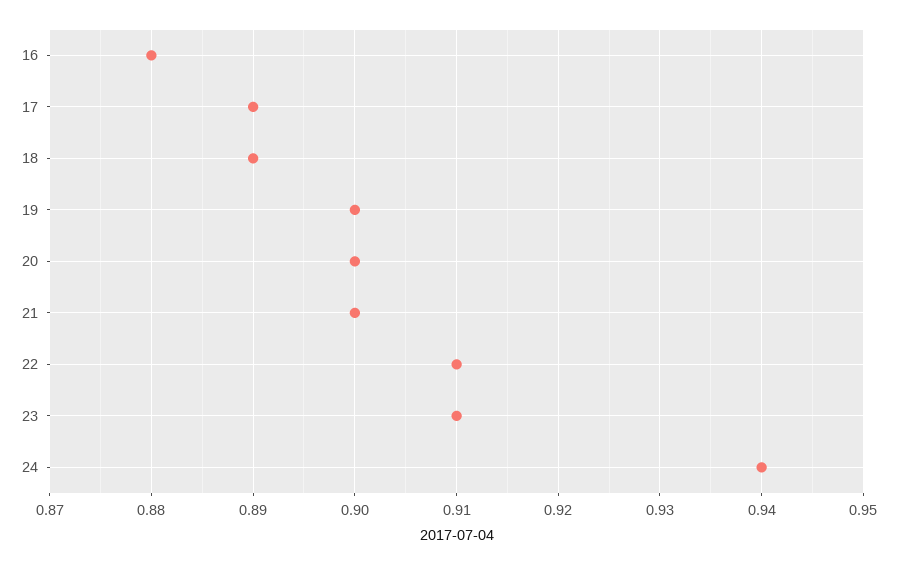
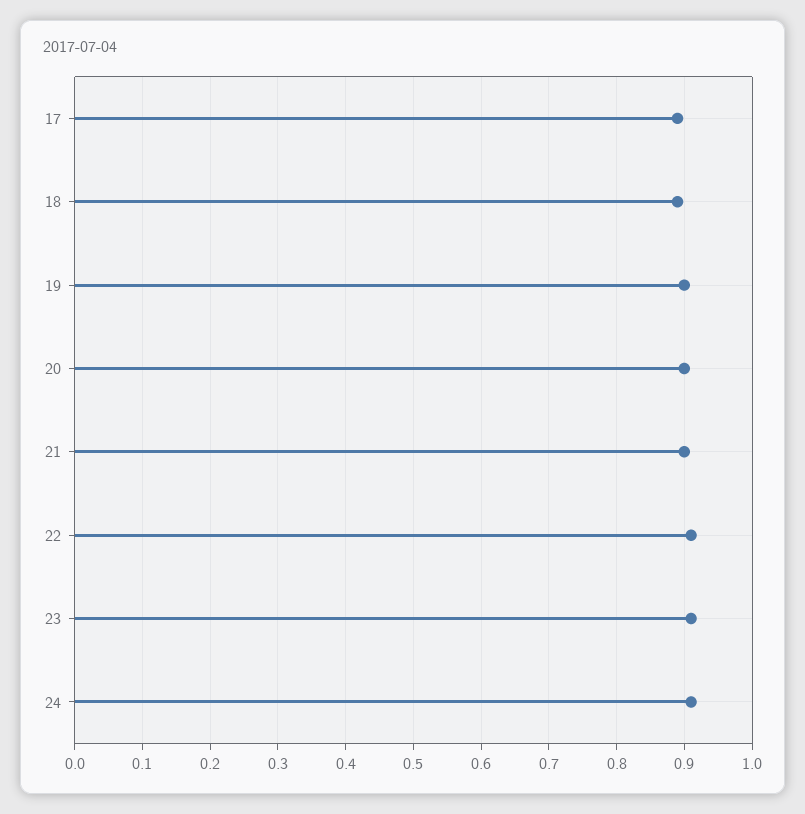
16: 0.88 -> none
24: 0.94 -> 0.91

